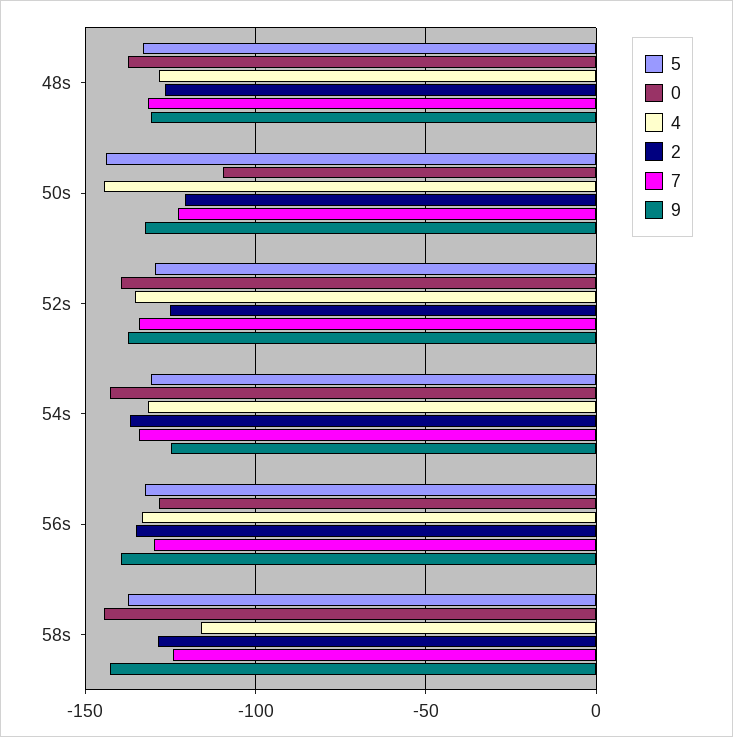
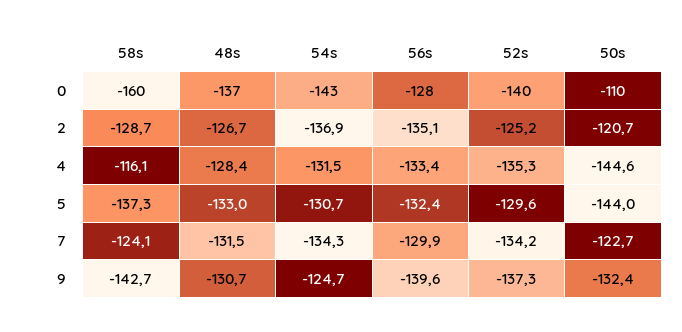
0, 58s: -145 -> -160

